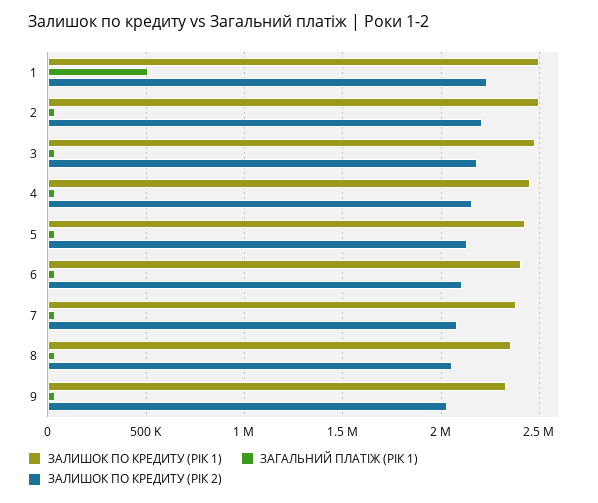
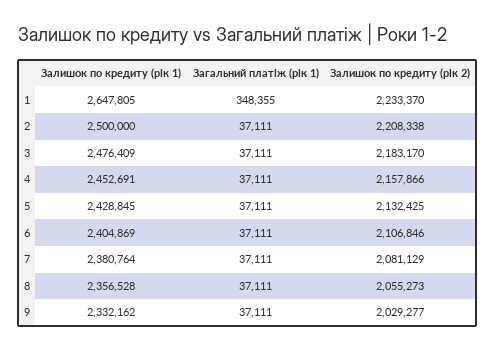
ЗАЛИШОК ПО КРЕДИТУ (РІК 1), 1: 2500000 -> 2647805
ЗАГАЛЬНИЙ ПЛАТІЖ (РІК 1), 1: 500000 -> 348355

